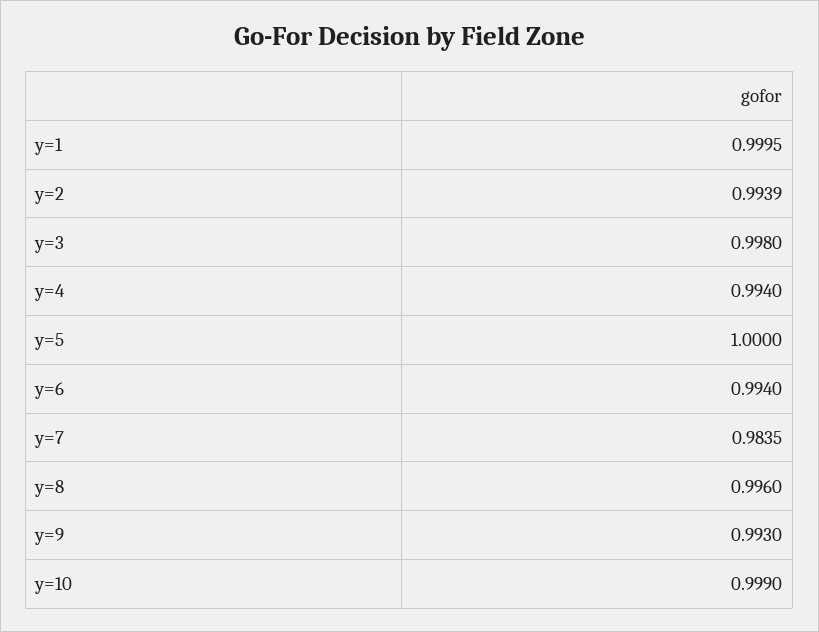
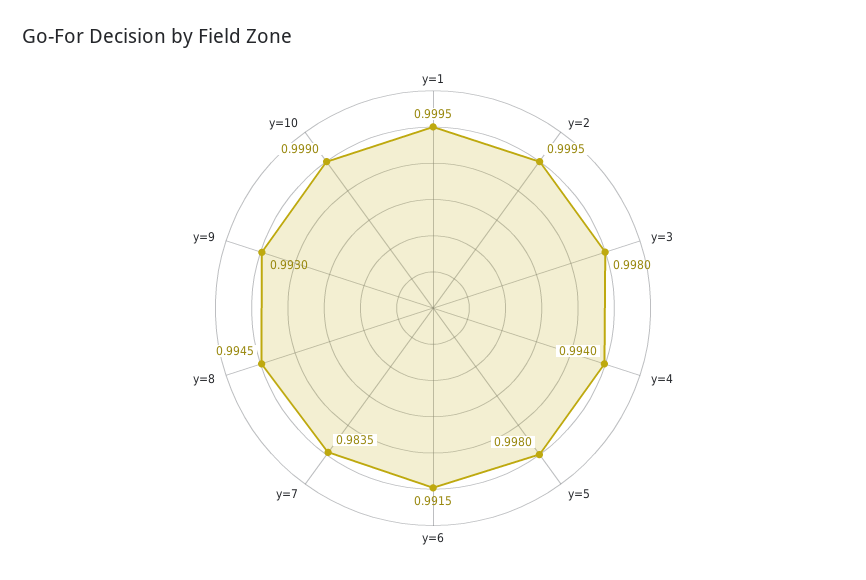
y=2: 0.9939 -> 0.9995
y=5: 1 -> 0.998
y=6: 0.994 -> 0.9915
y=8: 0.996 -> 0.9945

